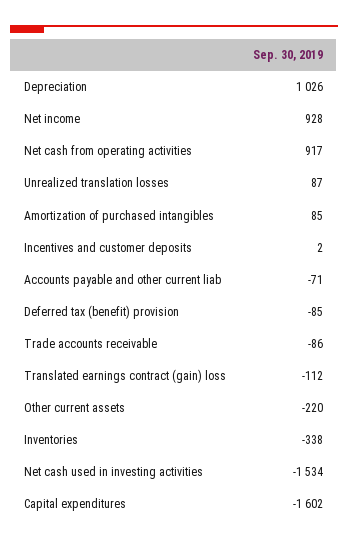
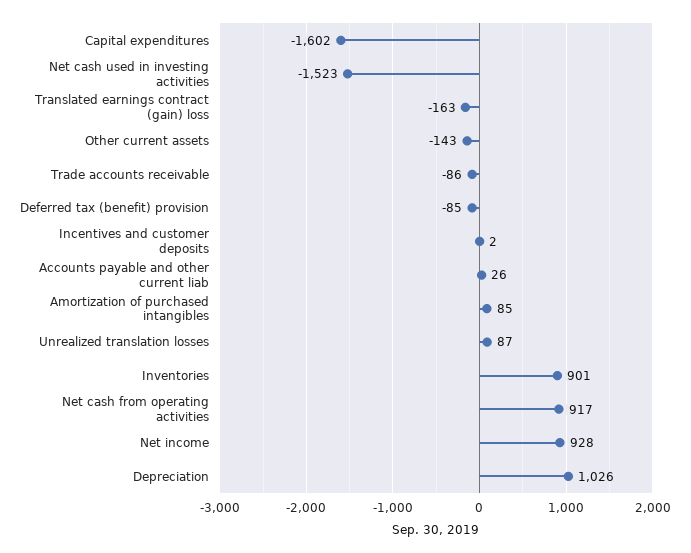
Accounts payable and other current liab: -71 -> 26
Translated earnings contract (gain) loss: -112 -> -163
Other current assets: -220 -> -143
Inventories: -338 -> 901
Net cash used in investing activities: -1534 -> -1523

